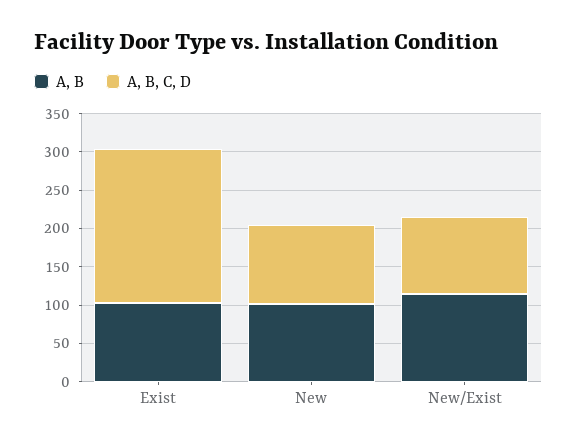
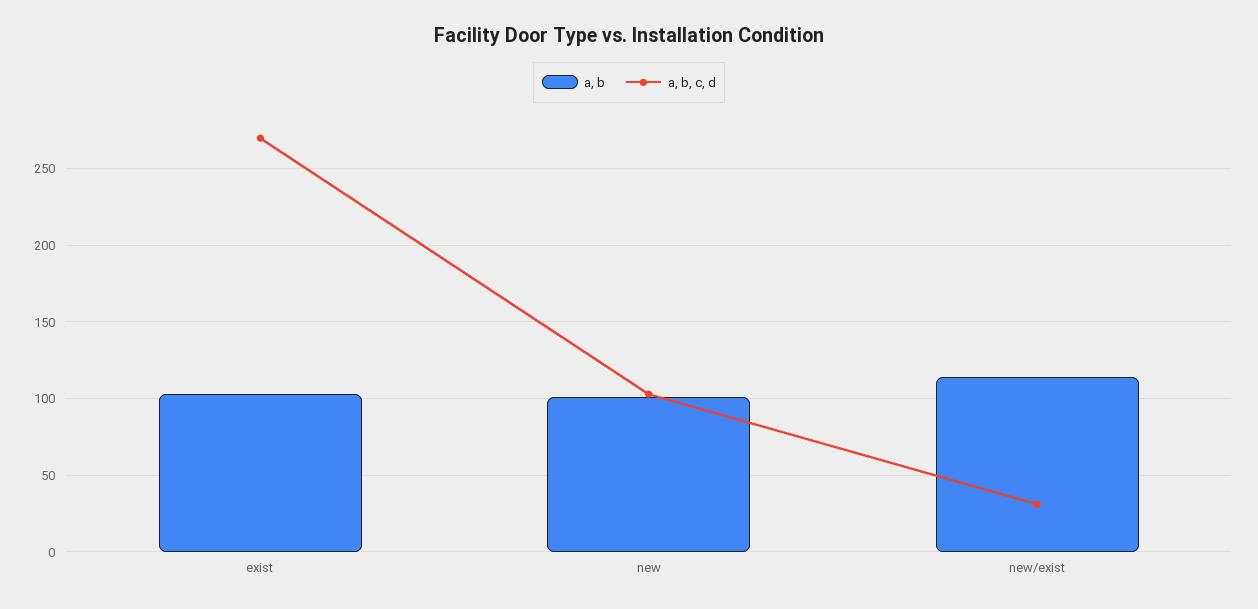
A, B, C, D, Exist: 200 -> 270
A, B, C, D, New/Exist: 100 -> 30

